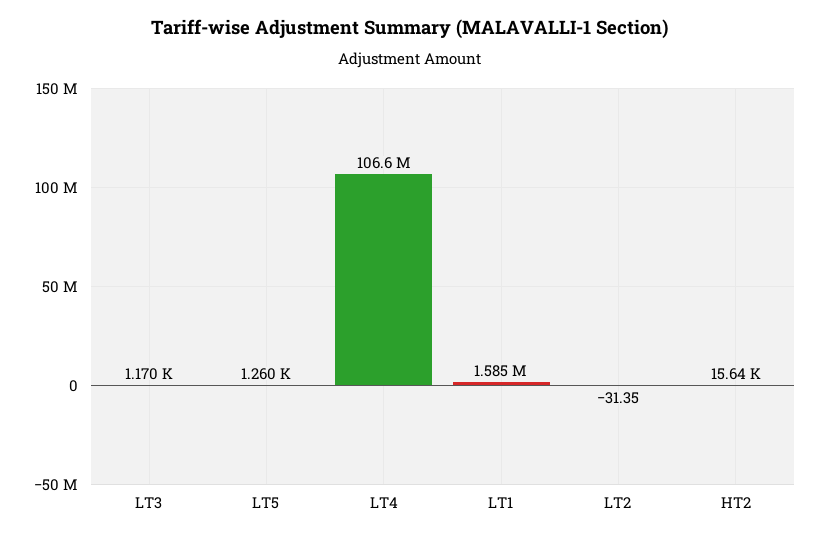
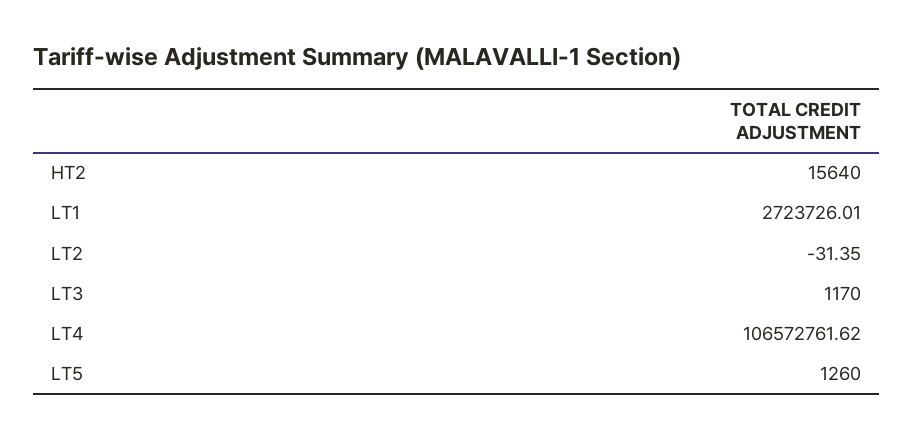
LT1: 1585000 -> 2723726.01

